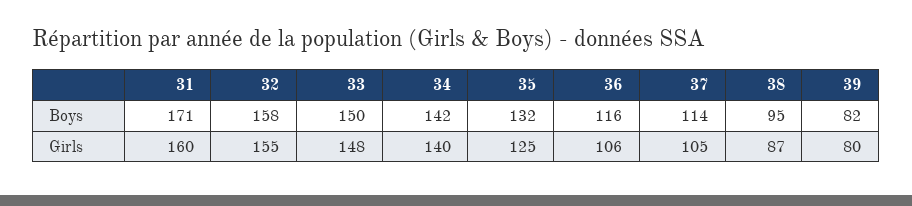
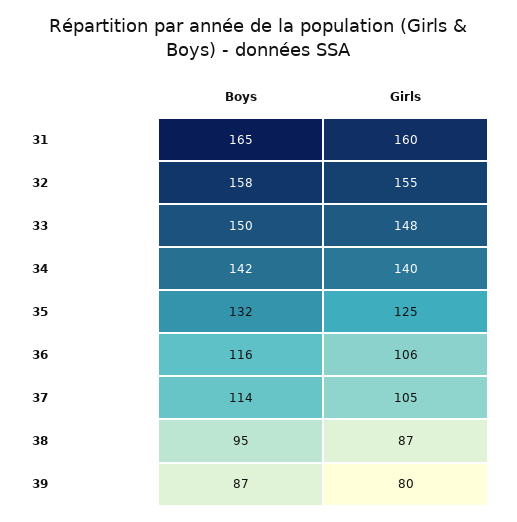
31, Boys: 171 -> 165
39, Boys: 82 -> 87

